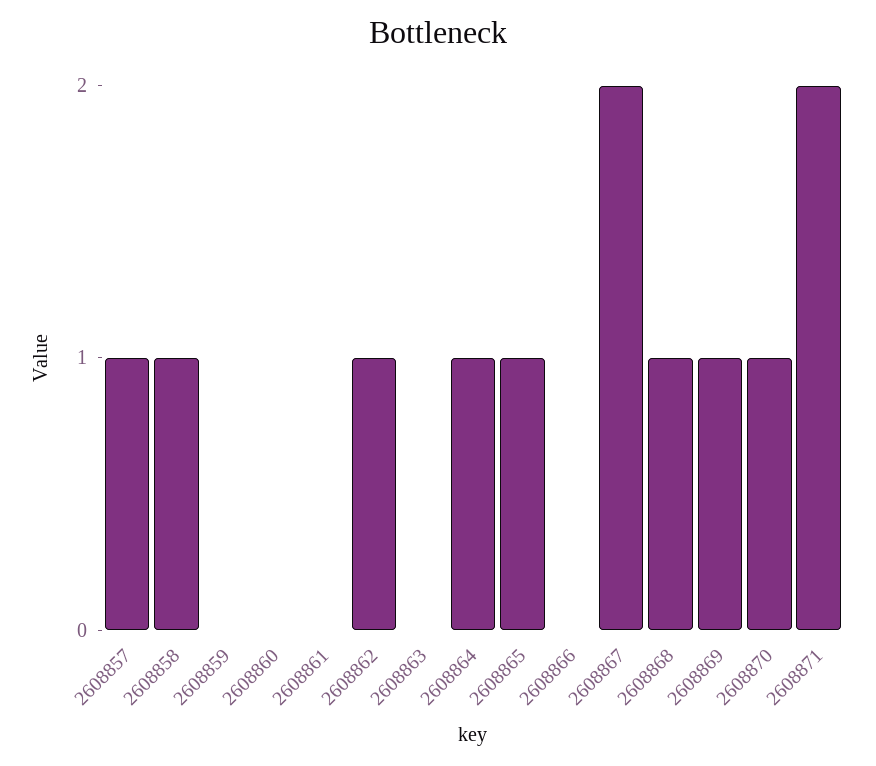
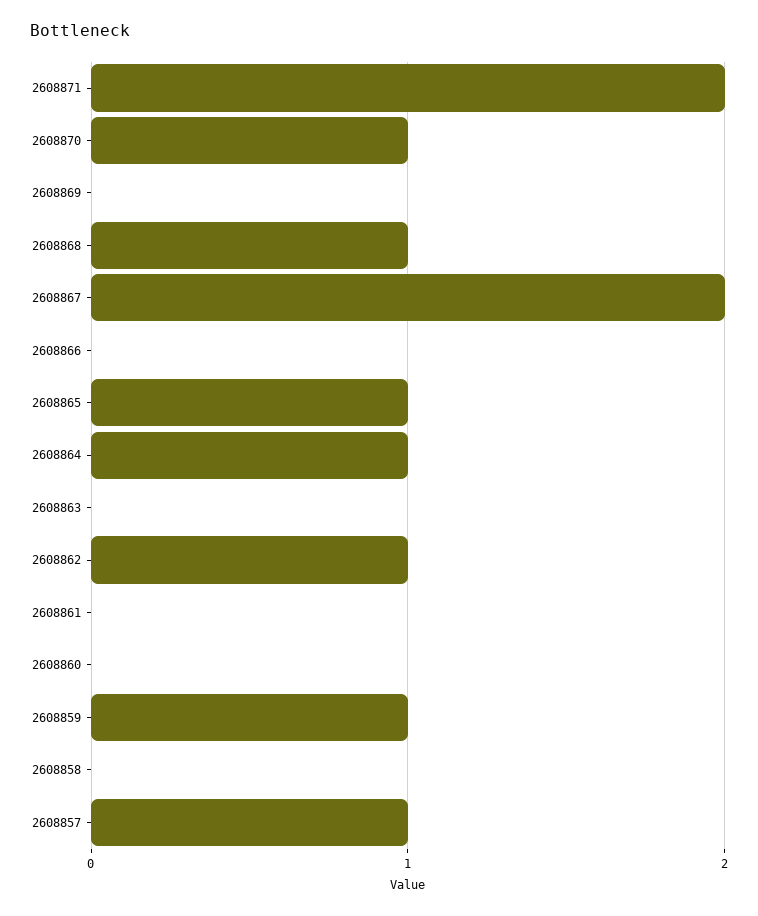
2608858: 1 -> 0
2608859: 0 -> 1
2608869: 1 -> 0

